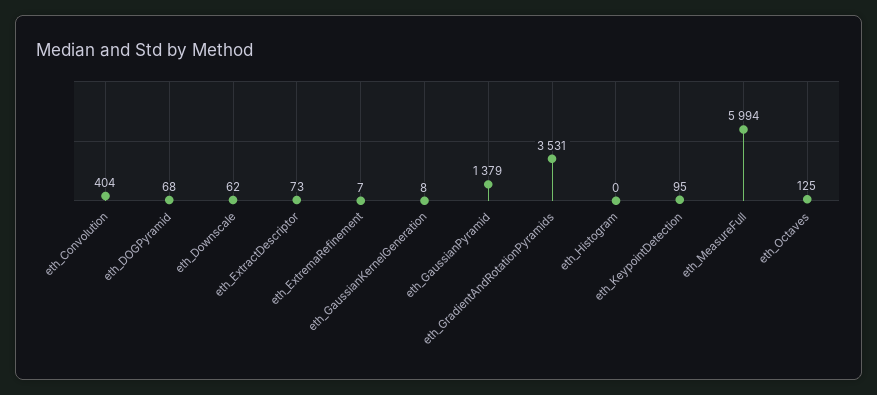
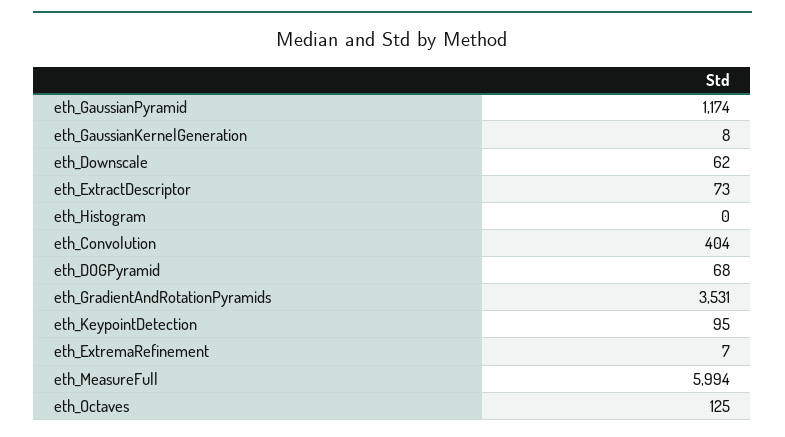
eth_GaussianPyramid: 1379 -> 1174

